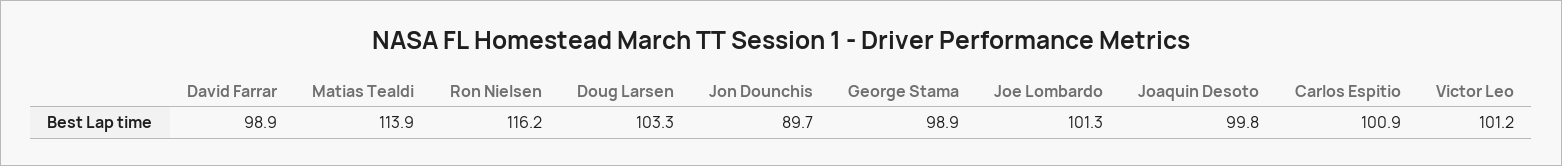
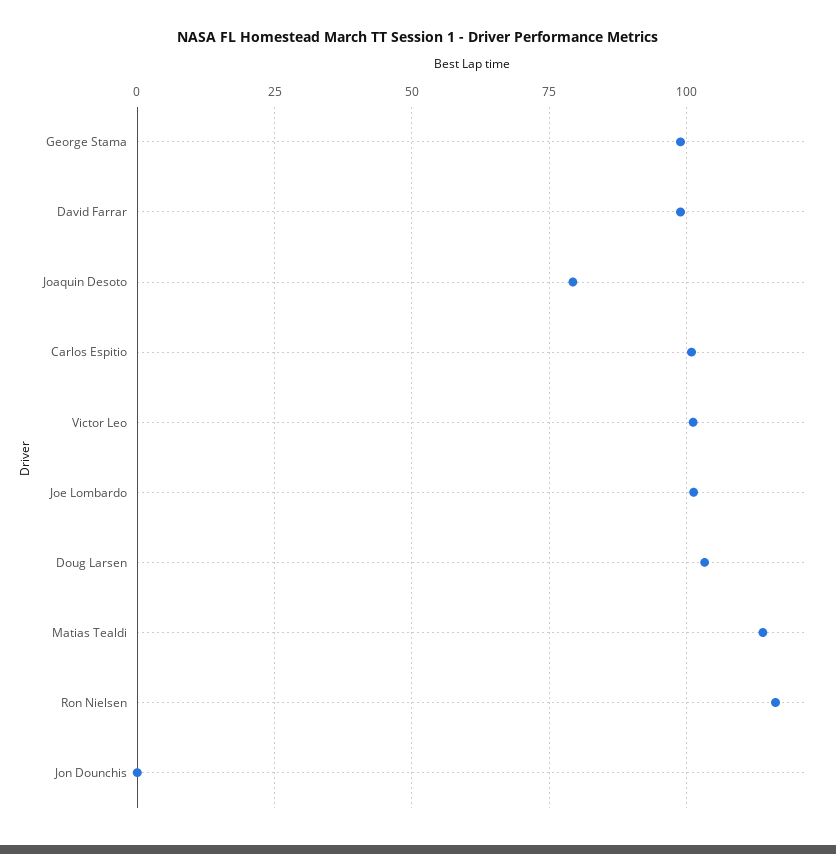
Jon Dounchis: 89.7 -> 0
Joaquin Desoto: 99.8 -> 80

